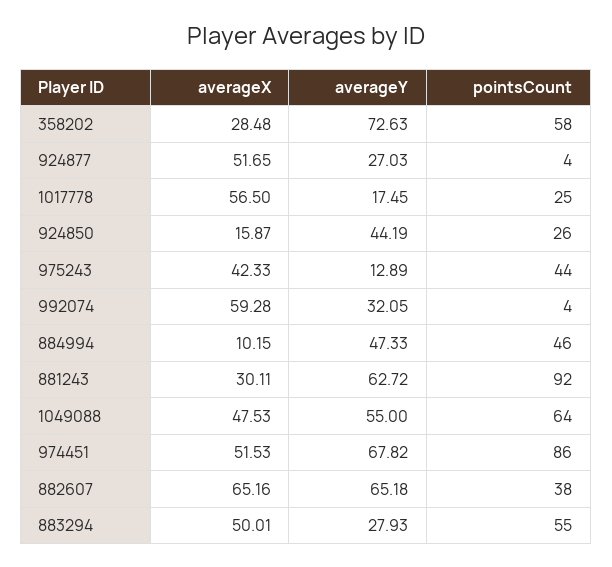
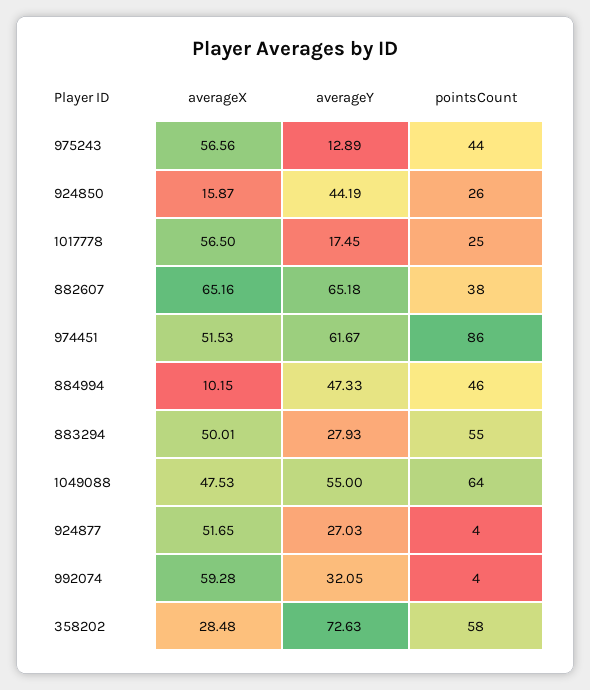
averageX, 975243: 42.33 -> 56.56
averageX, 881243: 30.11 -> none
averageY, 881243: 62.72 -> none
pointsCount, 881243: 92 -> none
averageY, 974451: 67.82 -> 61.67

